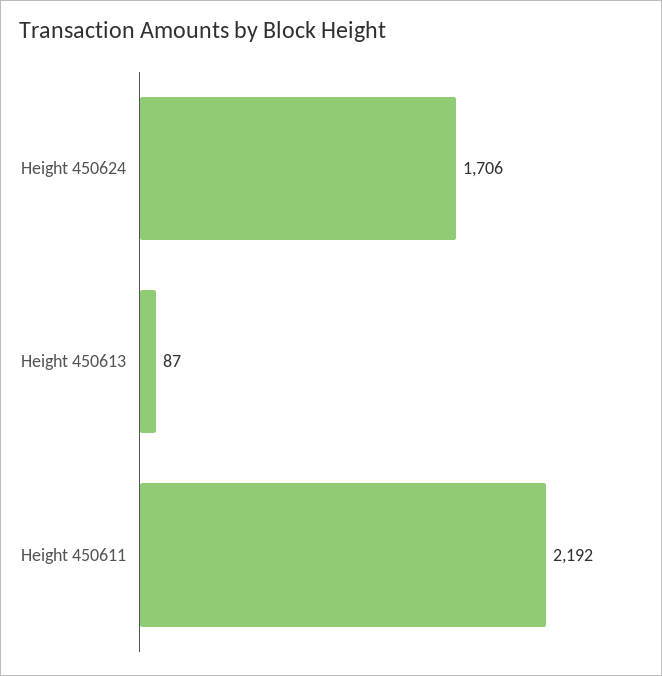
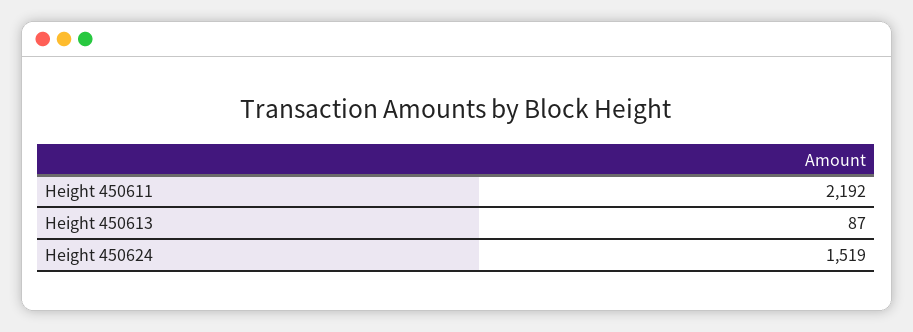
Height 450624: 1706 -> 1519

